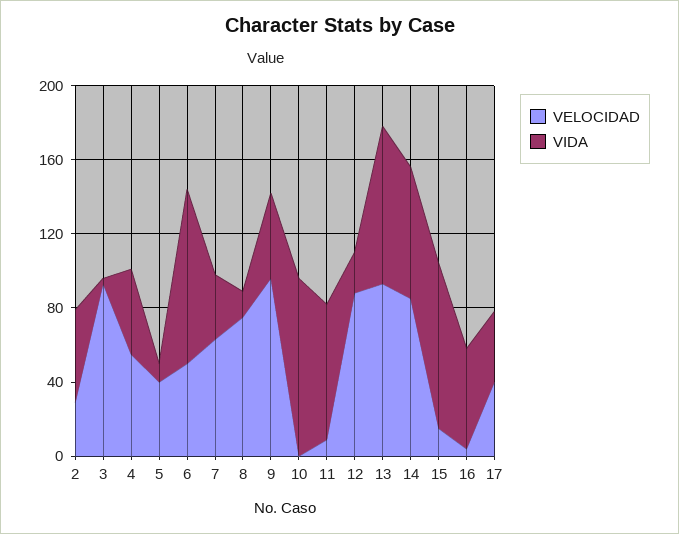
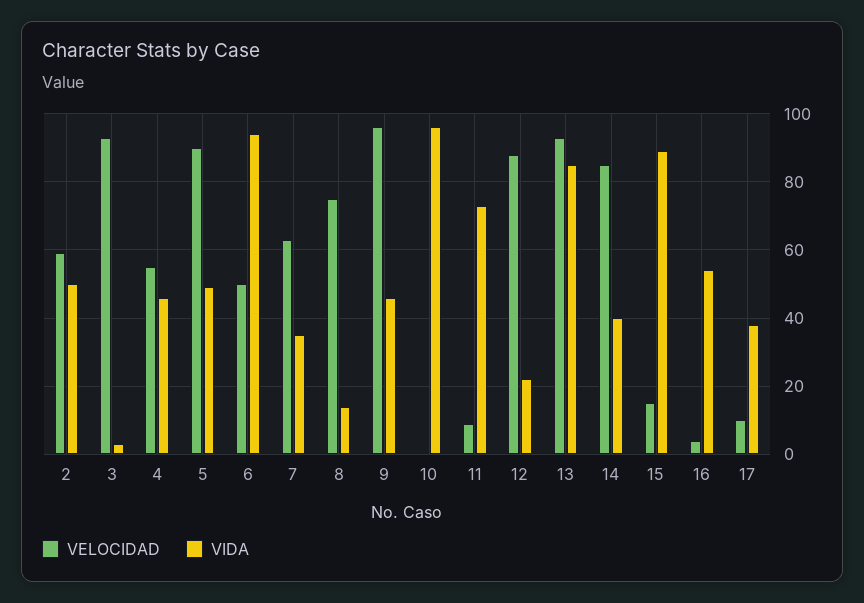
VELOCIDAD, 2: 30 -> 60
VELOCIDAD, 5: 40 -> 90
VIDA, 5: 10 -> 50
VIDA, 14: 70 -> 40
VELOCIDAD, 17: 40 -> 10

